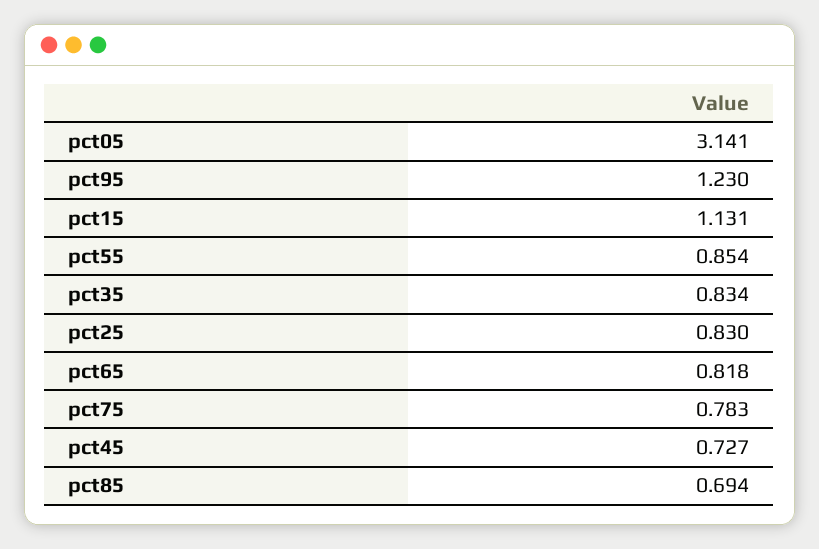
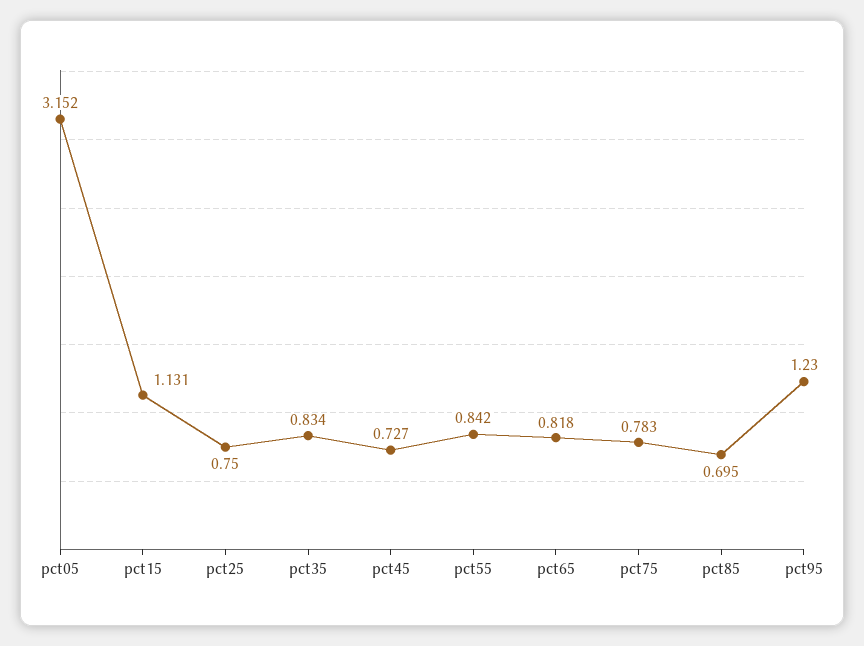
pct05: 3.141 -> 3.152
pct55: 0.854 -> 0.842
pct25: 0.83 -> 0.75
pct85: 0.694 -> 0.695

